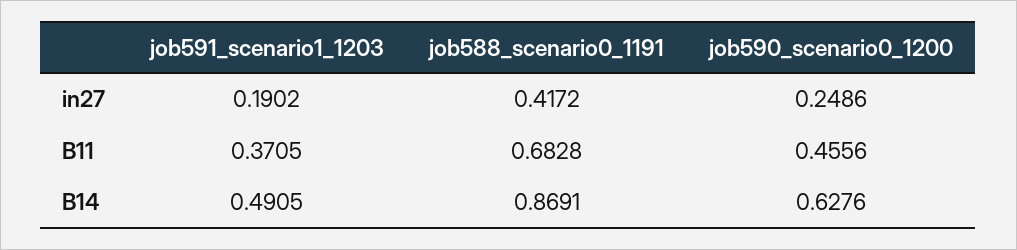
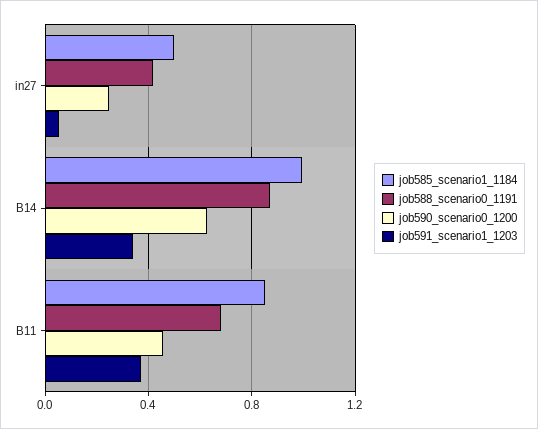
job591_scenario1_1203, in27: 0.1902 -> 0.05
job591_scenario1_1203, B14: 0.4905 -> 0.35
job585_scenario1_1184, in27: none -> 0.5
job585_scenario1_1184, B14: none -> 1
job585_scenario1_1184, B11: none -> 0.85

